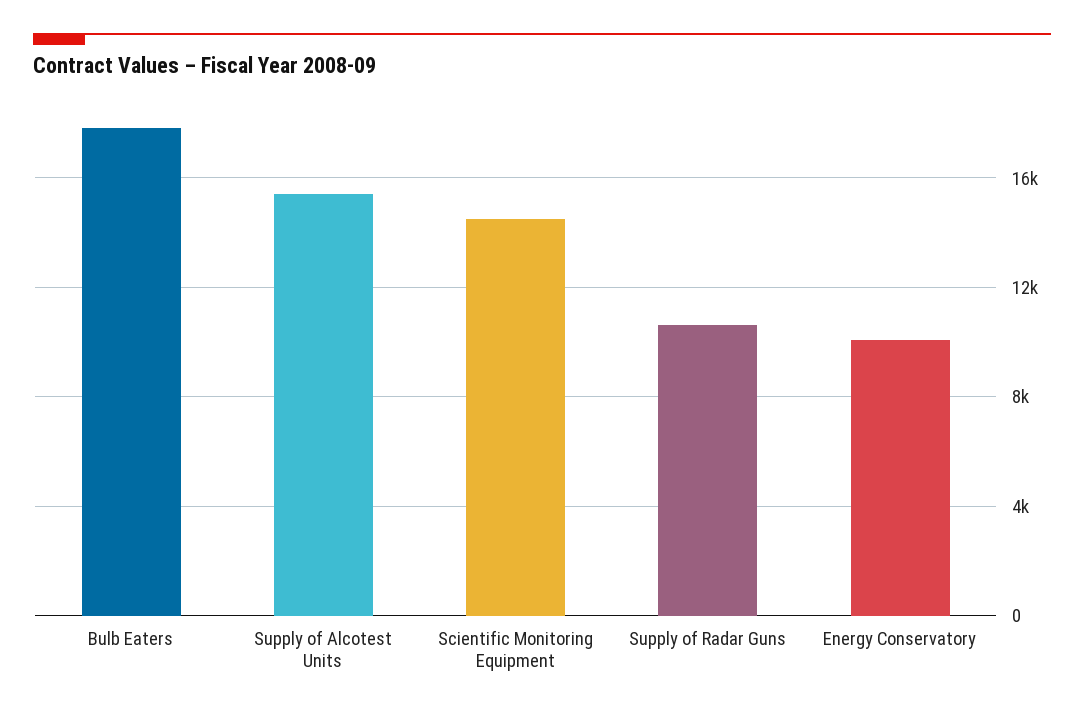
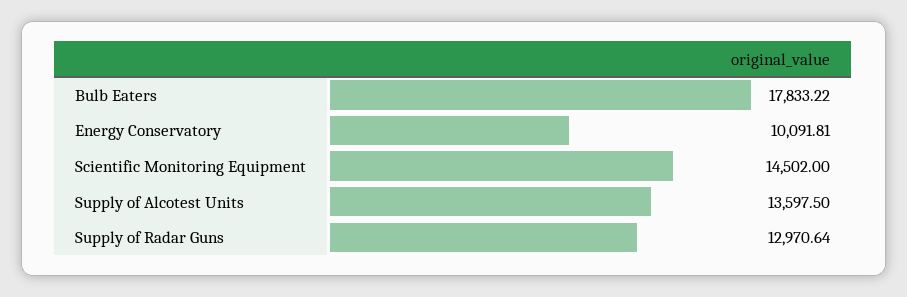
Supply of Alcotest Units: 15500 -> 13597.5
Supply of Radar Guns: 10500 -> 12970.64

